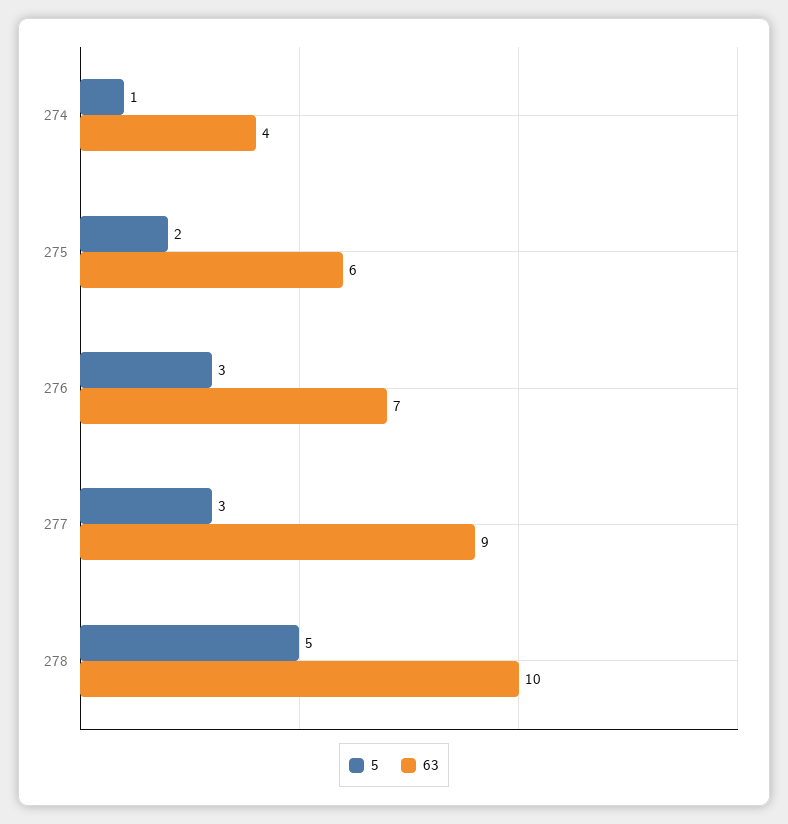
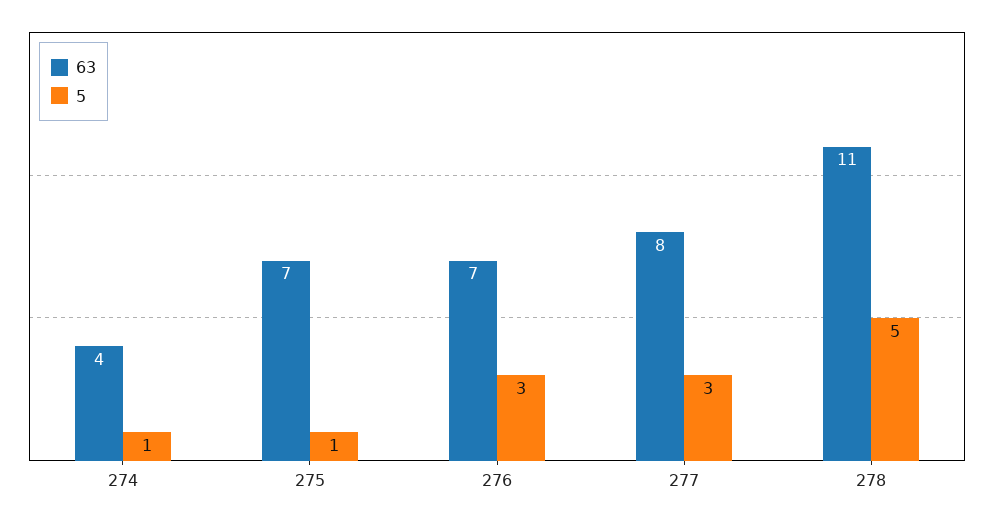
5, 275: 2 -> 1
63, 275: 6 -> 7
63, 277: 9 -> 8
63, 278: 10 -> 11

